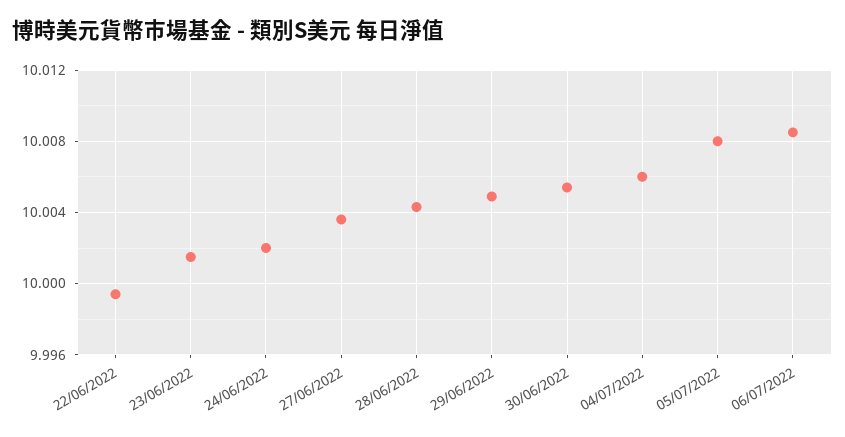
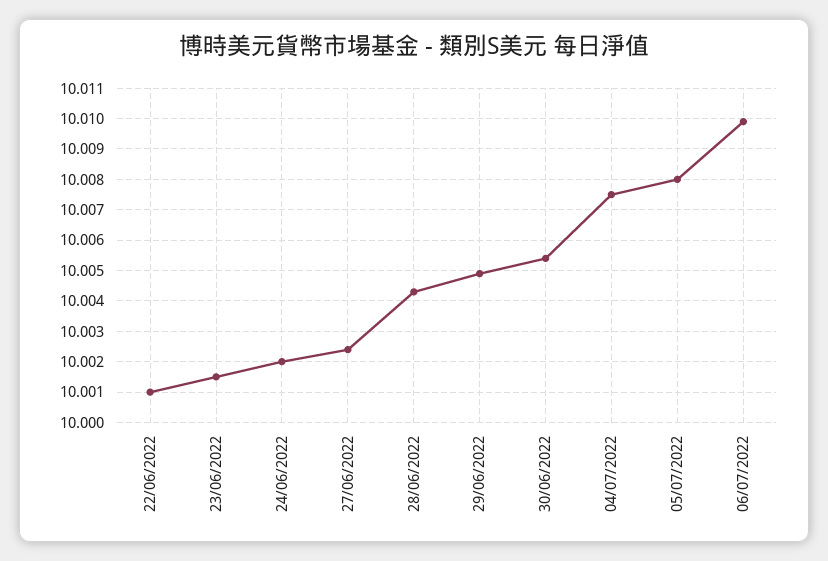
22/06/2022: 9.9995 -> 10.001
27/06/2022: 10.0035 -> 10.0025
04/07/2022: 10.006 -> 10.0075
06/07/2022: 10.0085 -> 10.01

